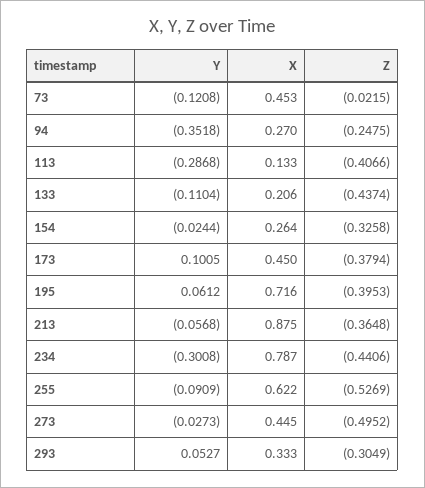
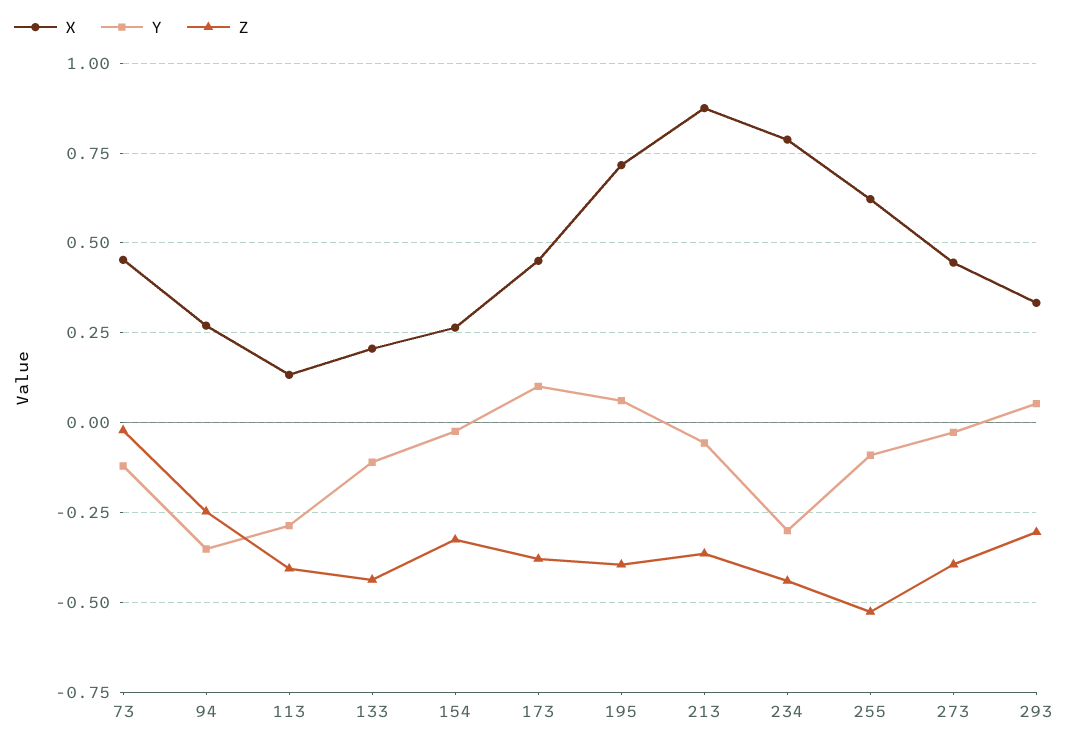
Z, 273: -0.4952 -> -0.4

